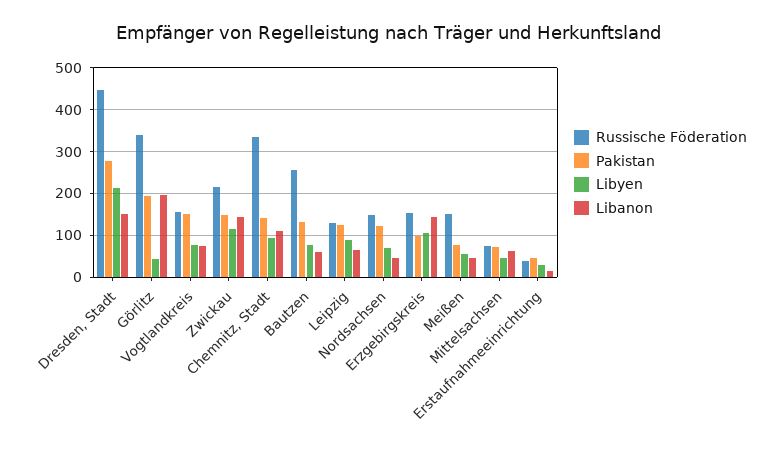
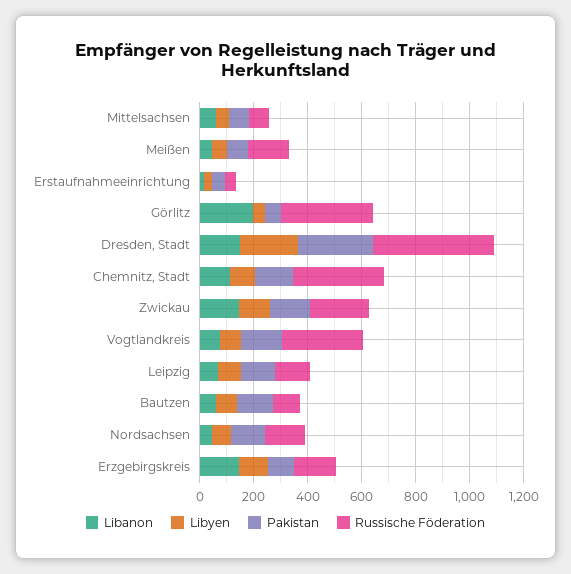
Pakistan, Görlitz: 200 -> 50
Russische Föderation, Vogtlandkreis: 160 -> 300
Russische Föderation, Bautzen: 260 -> 100

